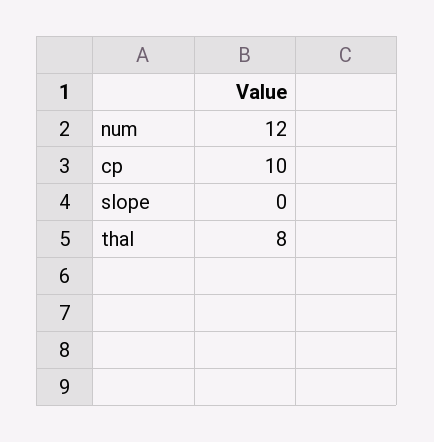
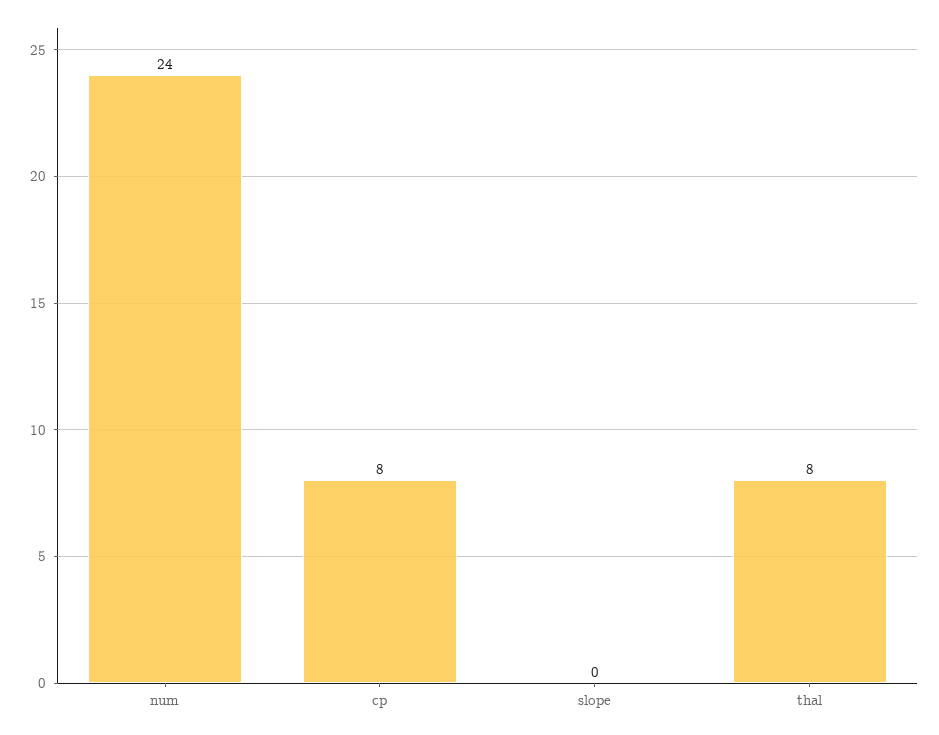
num: 12 -> 24
cp: 10 -> 8

